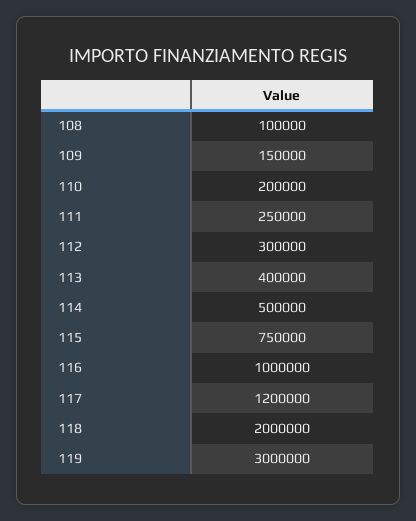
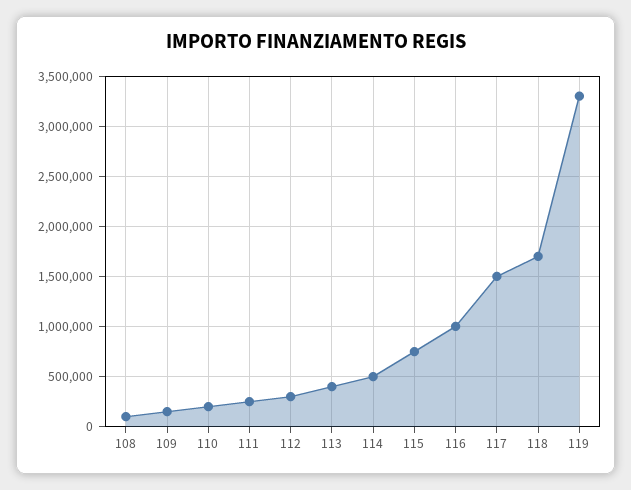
117: 1200000 -> 1500000
118: 2000000 -> 1700000
119: 3000000 -> 3300000

